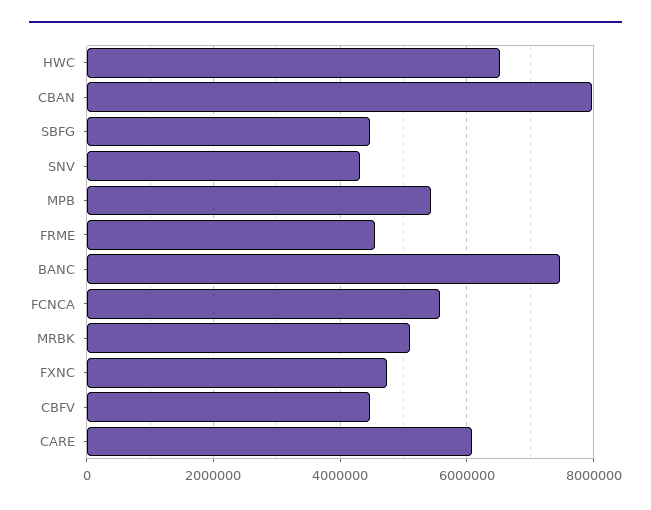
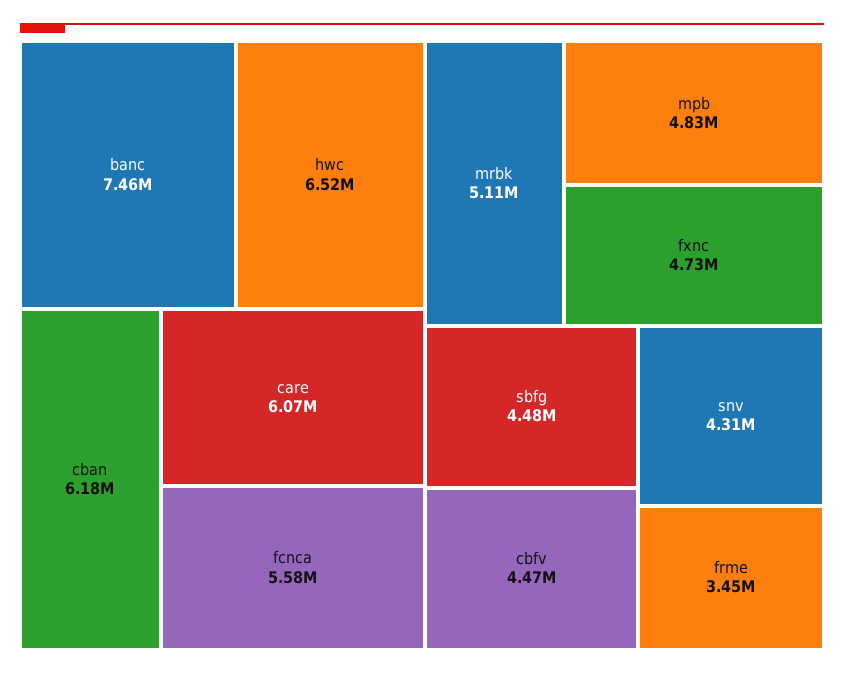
CBAN: 8000000 -> 6180000
MPB: 5400000 -> 4830000
FRME: 4600000 -> 3450000

